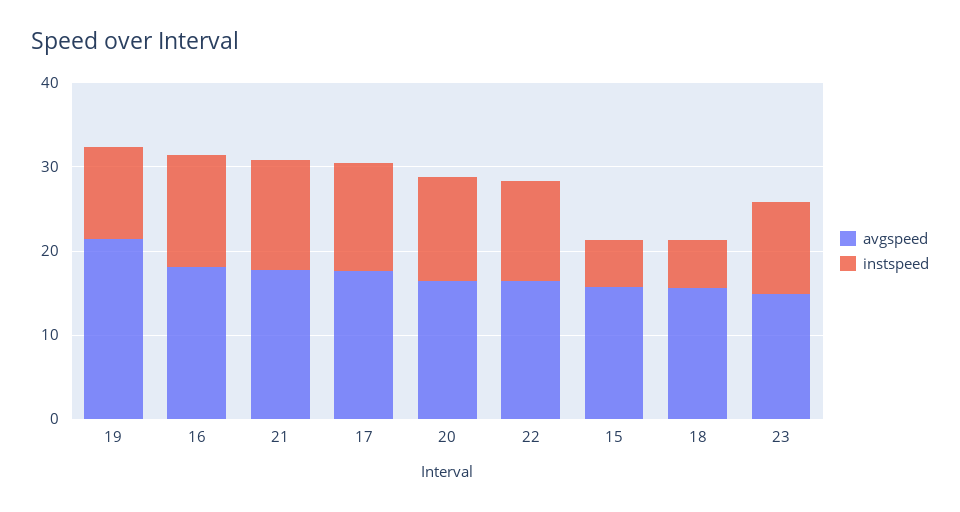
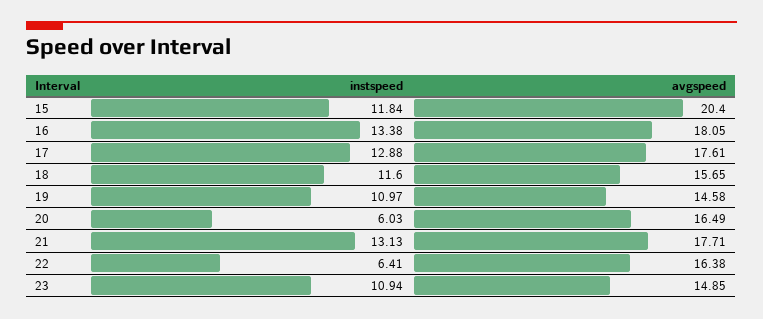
avgspeed, 19: 22 -> 14.58
instspeed, 20: 12 -> 6.03
instspeed, 22: 12 -> 6.41
avgspeed, 15: 16 -> 20.4
instspeed, 15: 6 -> 11.84
instspeed, 18: 6 -> 11.6

